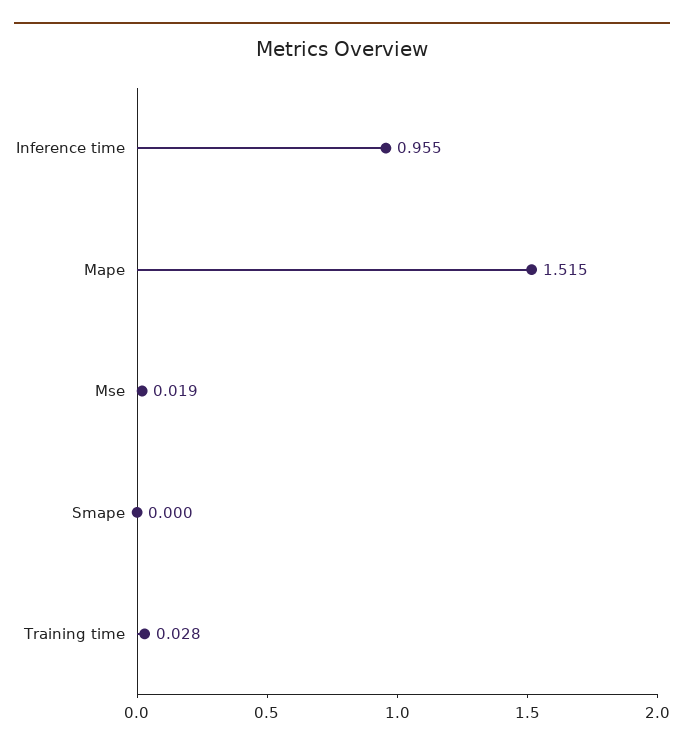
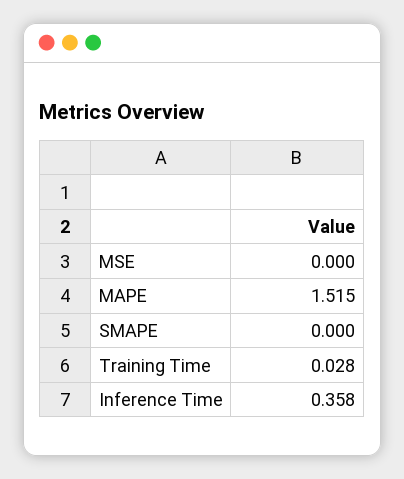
Inference time: 0.955 -> 0.358
Mse: 0.019 -> 0

